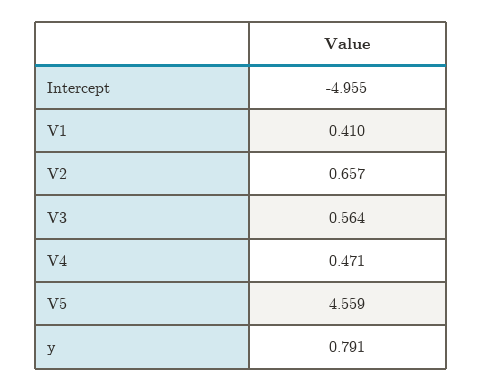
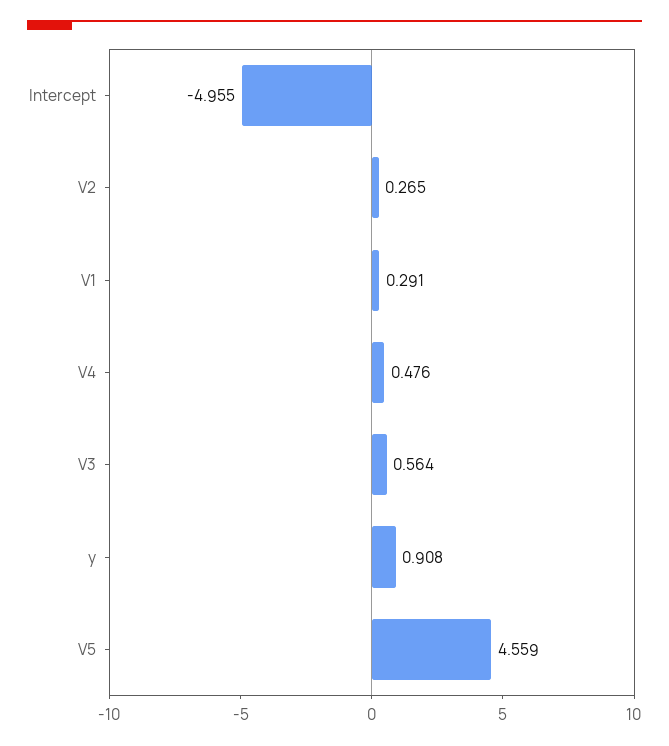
V1: 0.41 -> 0.291
V2: 0.657 -> 0.265
V4: 0.471 -> 0.476
y: 0.791 -> 0.908

